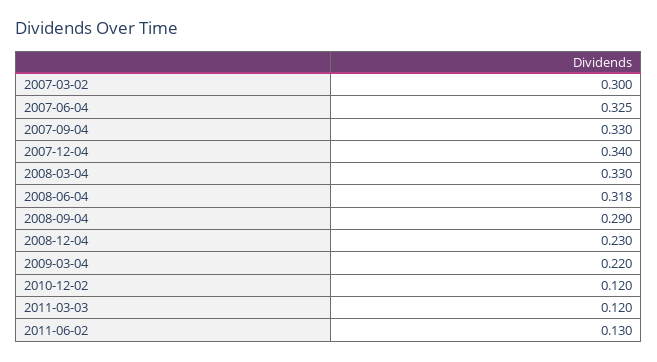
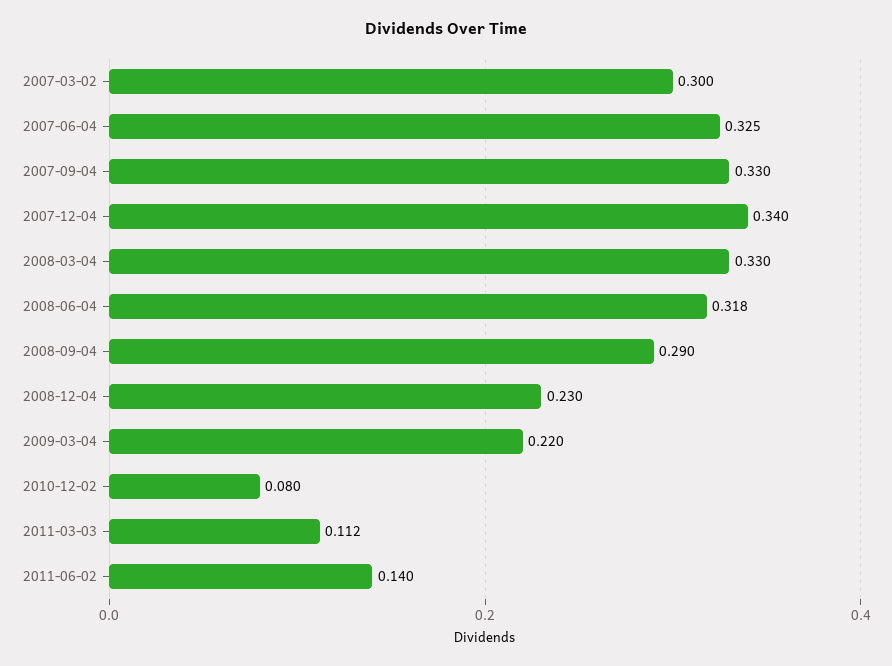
2010-12-02: 0.12 -> 0.08
2011-03-03: 0.12 -> 0.112
2011-06-02: 0.13 -> 0.14

